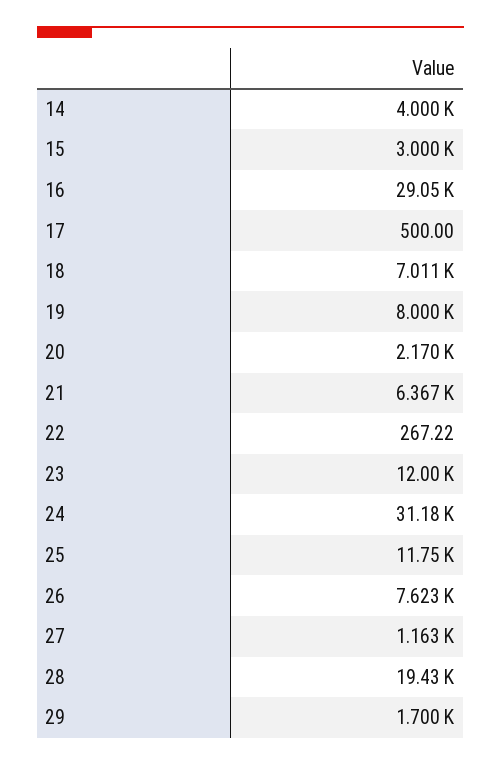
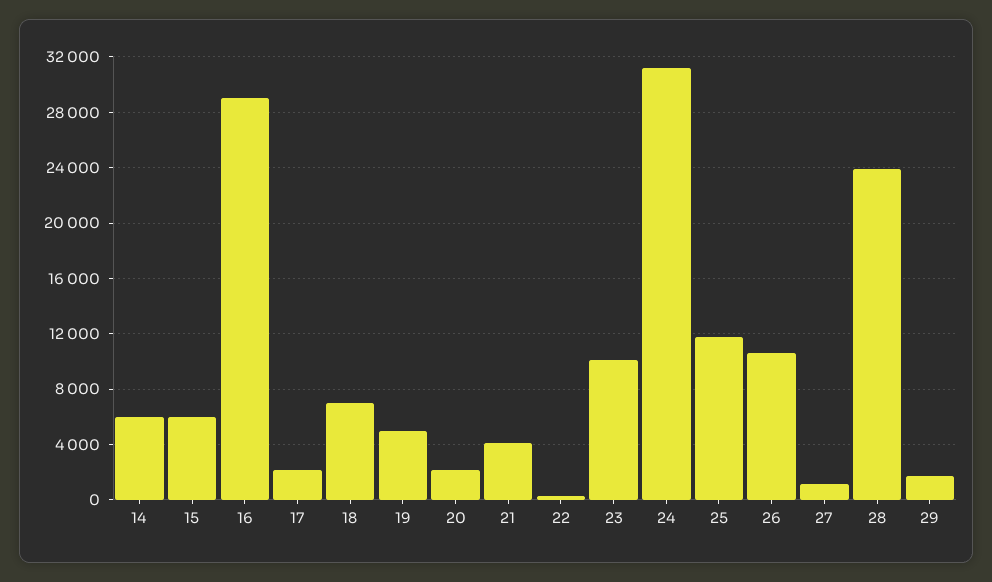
14: 4000 -> 6000
15: 3000 -> 6000
17: 500 -> 2000
19: 8000 -> 5000
21: 6367 -> 4000
23: 12000 -> 10000
26: 7623 -> 10500
28: 19430 -> 24000

